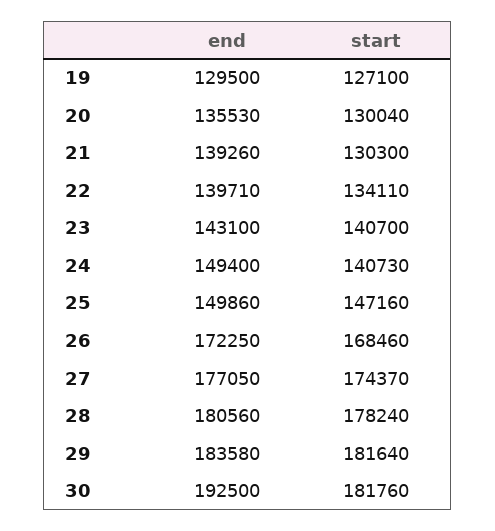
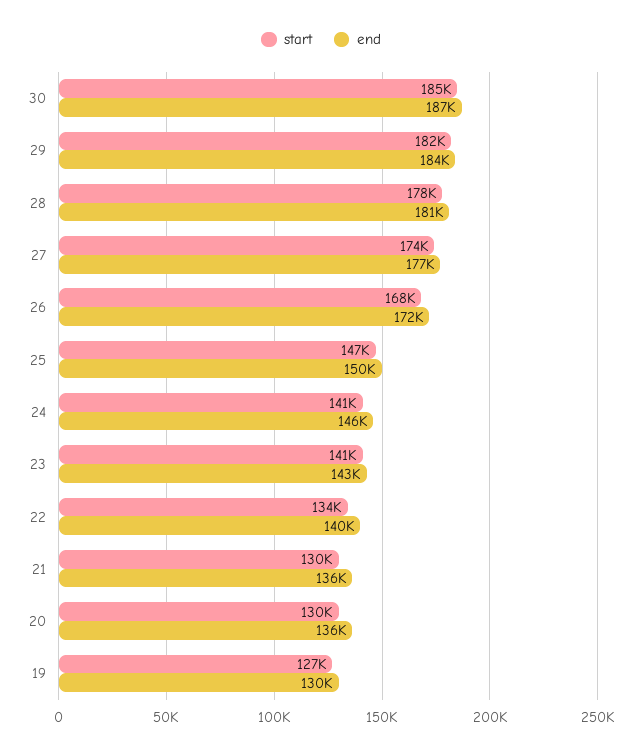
end, 21: 139260 -> 136000
end, 24: 149400 -> 146000
end, 30: 192500 -> 187000
start, 30: 181760 -> 185000

